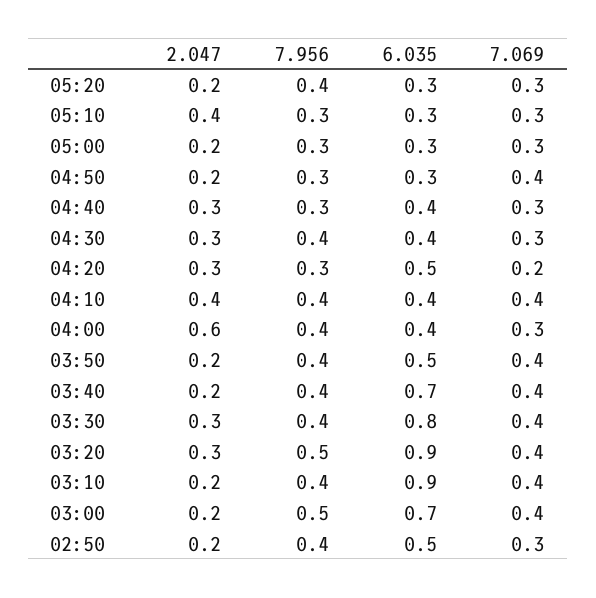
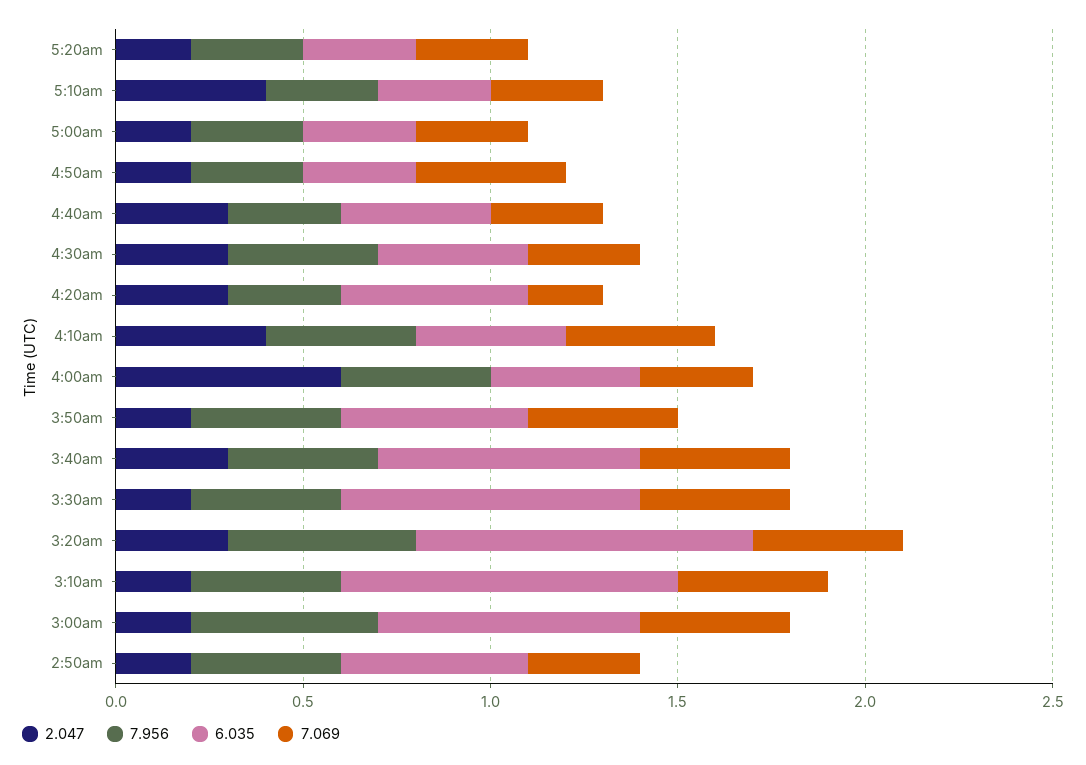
7.956, 05:20: 0.4 -> 0.3
2.047, 03:40: 0.2 -> 0.3
2.047, 03:30: 0.3 -> 0.2

